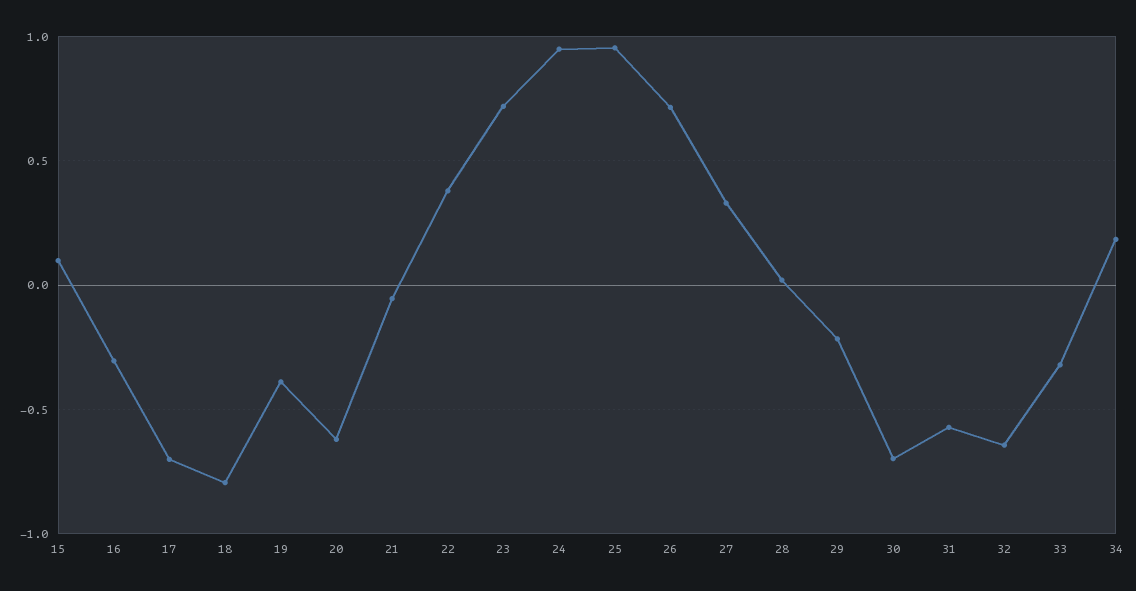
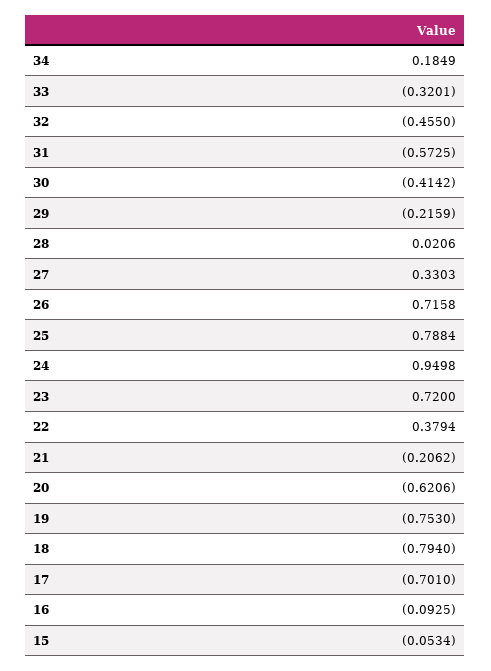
15: 0.1 -> -0.0534
16: -0.3 -> -0.0925
19: -0.4 -> -0.753
21: -0.05 -> -0.2062
25: 0.95 -> 0.7884
30: -0.7 -> -0.4142
32: -0.65 -> -0.455

